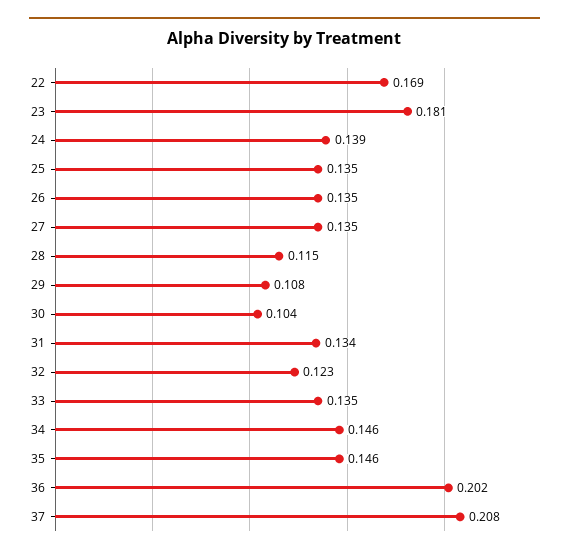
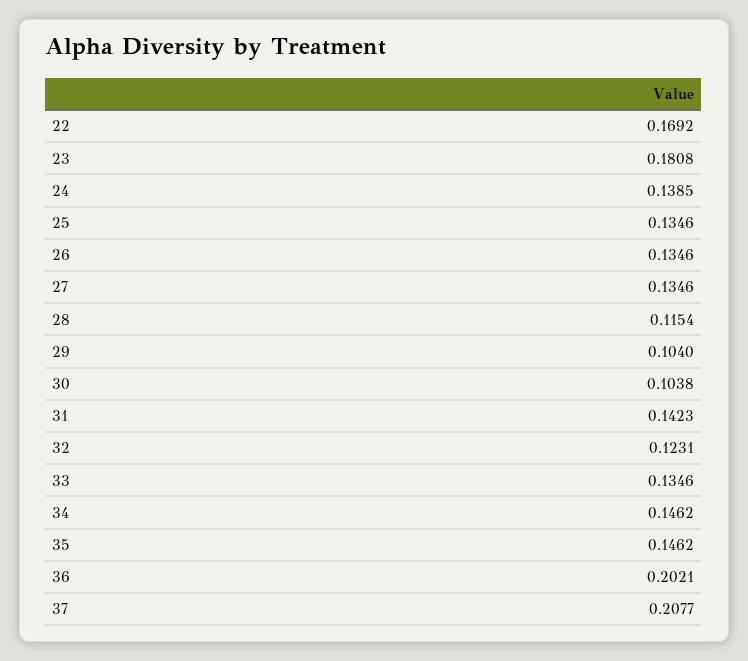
29: 0.108 -> 0.104
31: 0.134 -> 0.1423

